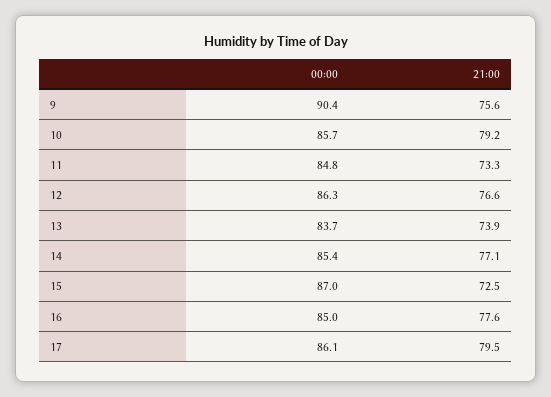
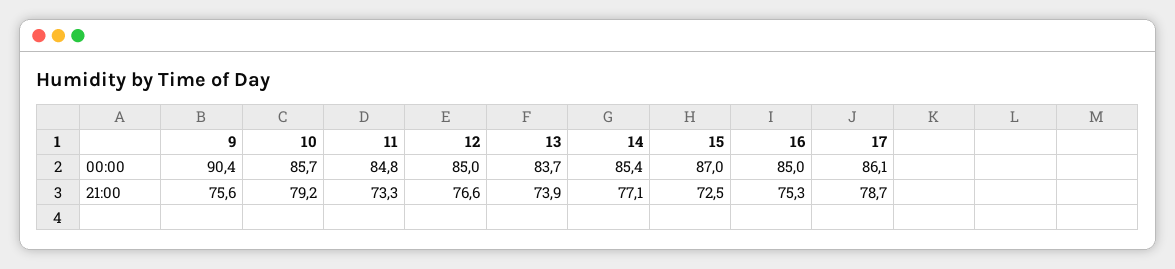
00:00, 12: 86.3 -> 85
21:00, 16: 77.6 -> 75.3
21:00, 17: 79.5 -> 78.7

